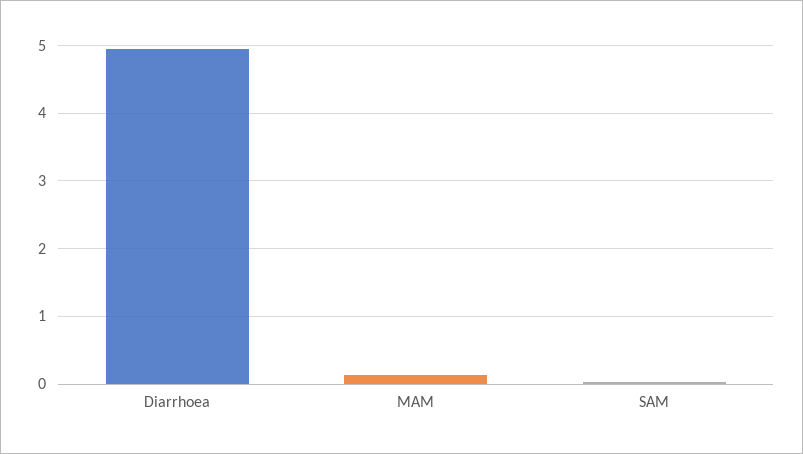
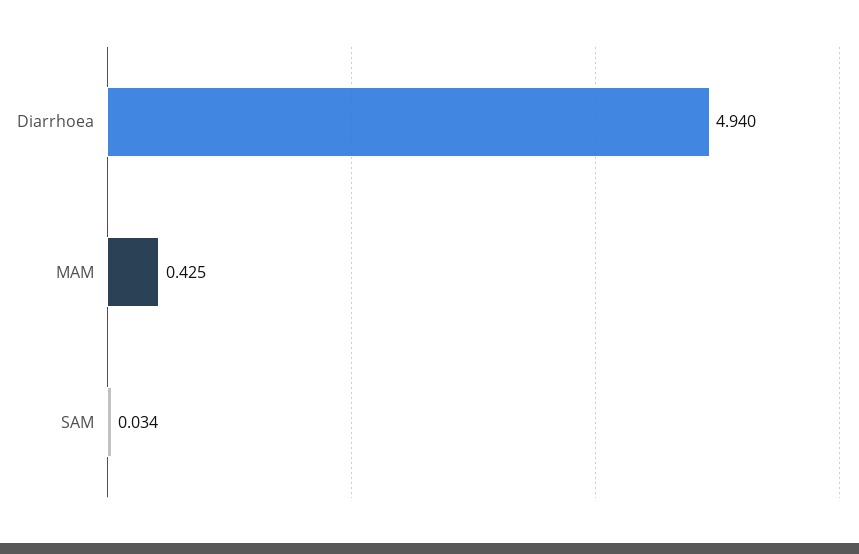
MAM: 0.1 -> 0.425

